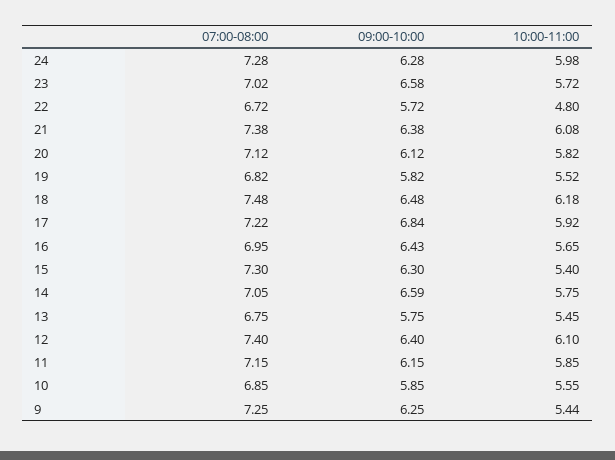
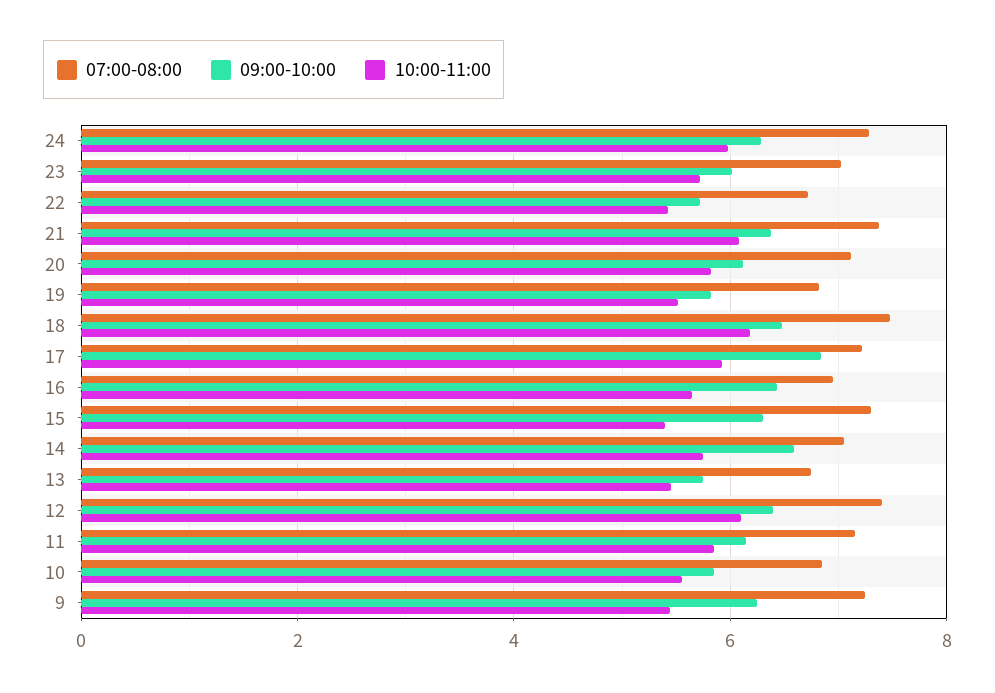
09:00-10:00, 23: 6.58 -> 6
10:00-11:00, 22: 4.8 -> 5.4

